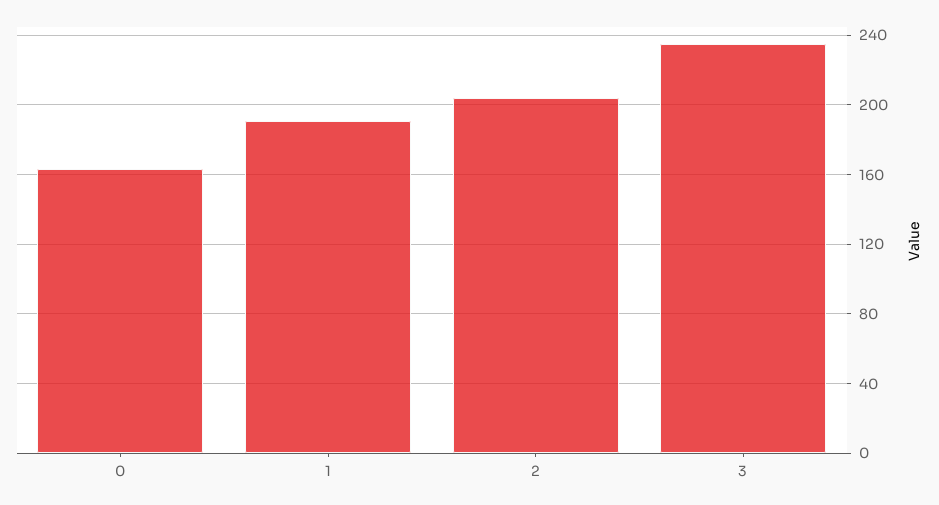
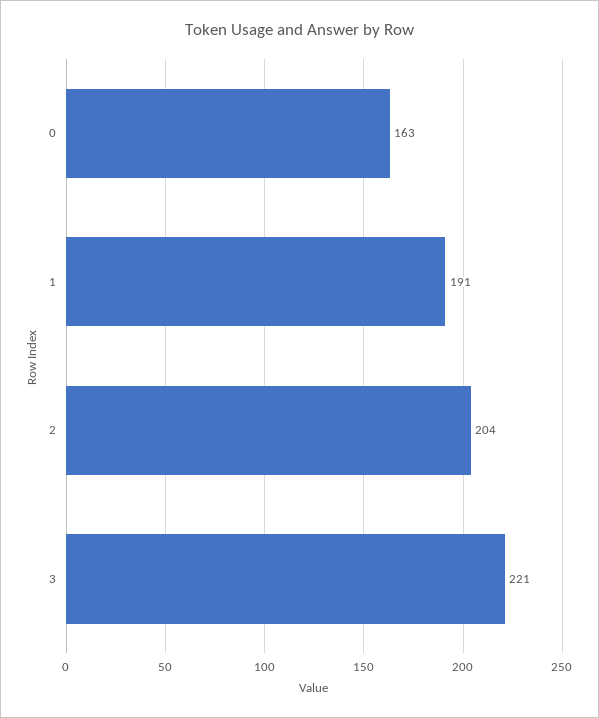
3: 235 -> 221

